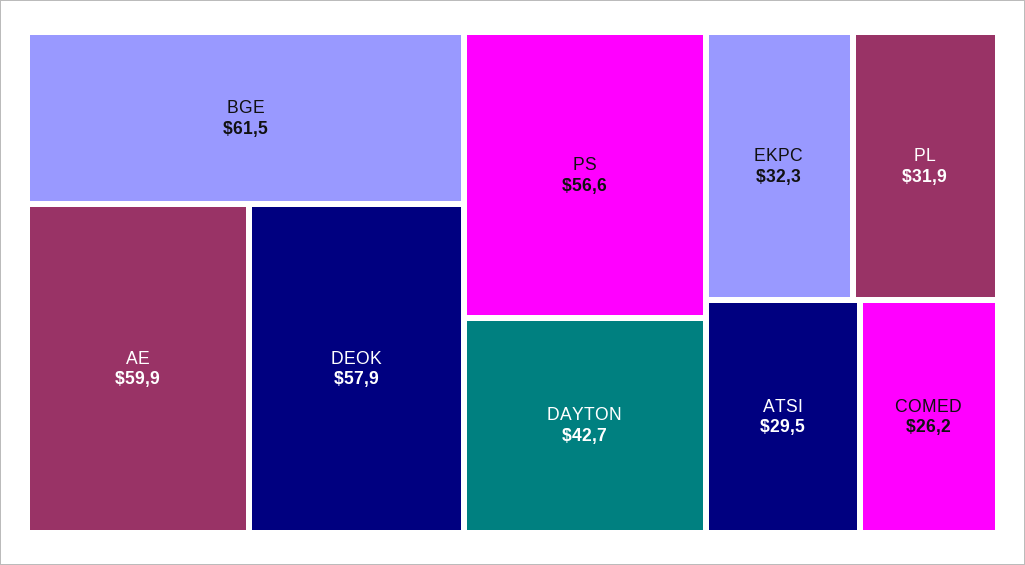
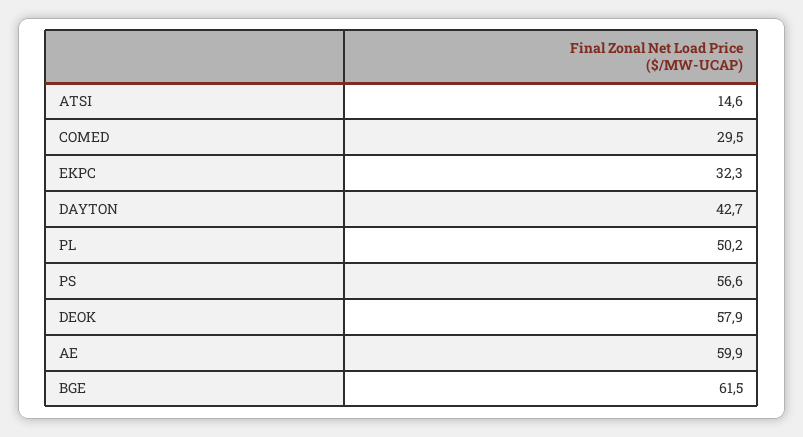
PL: 31.9 -> 50.2
ATSI: 29.5 -> 14.6
COMED: 26.2 -> 29.5

